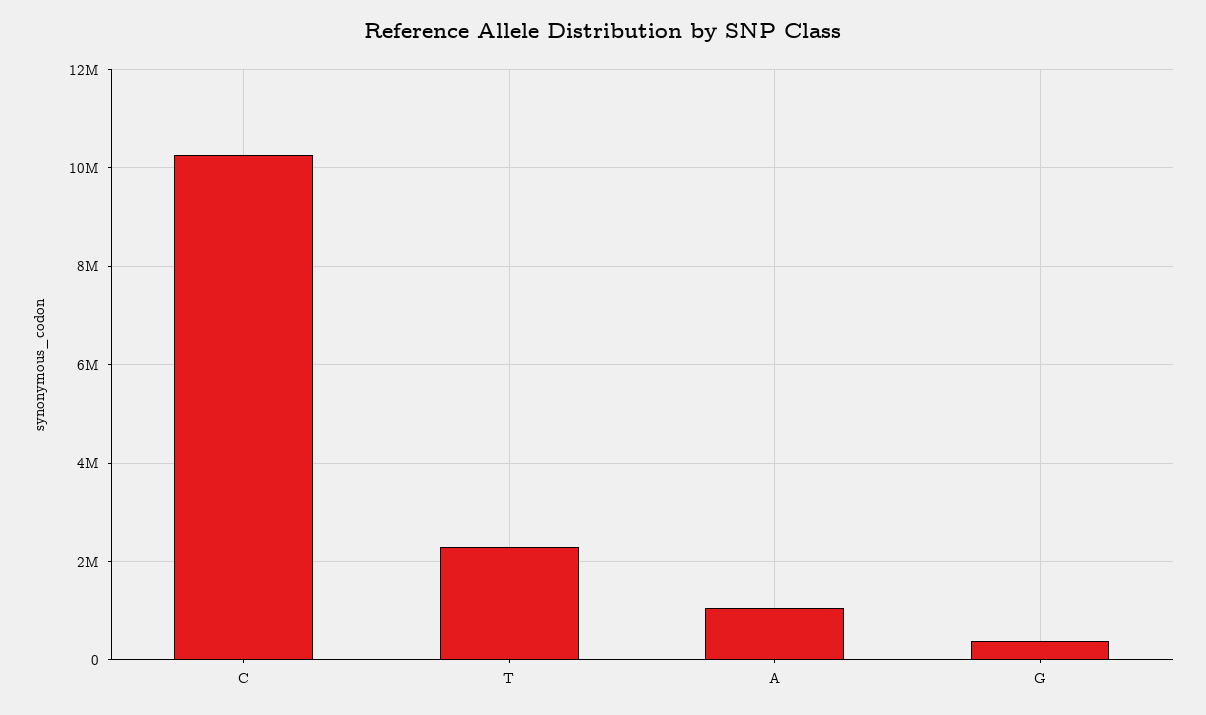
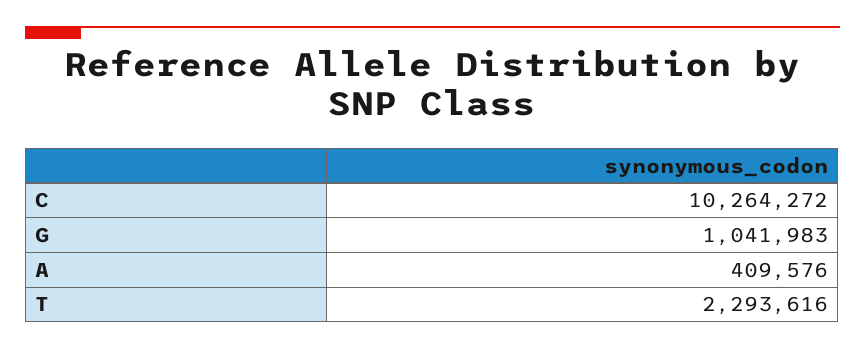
A: 1000000 -> 409576
G: 400000 -> 1041983

